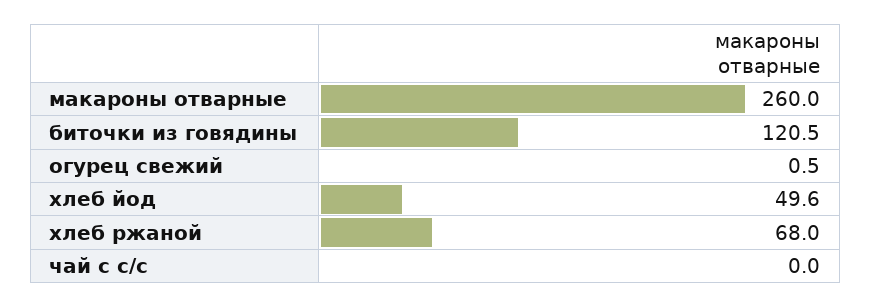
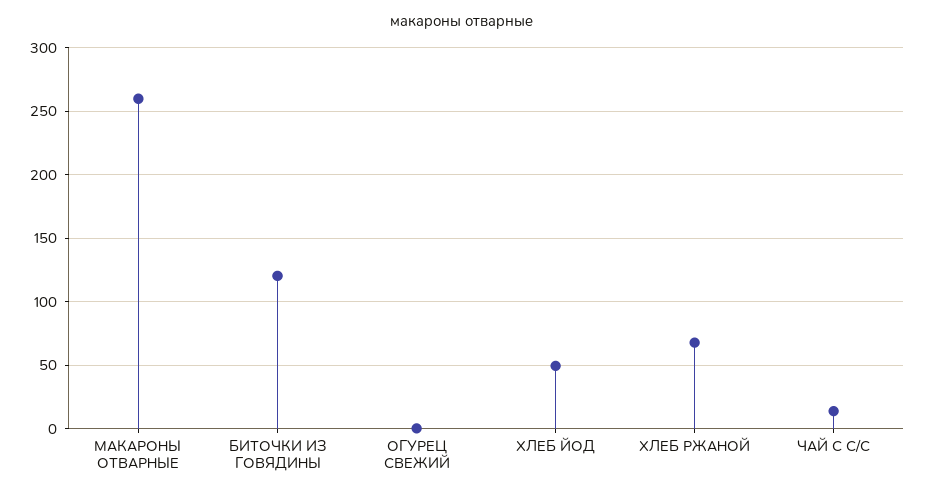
чай с с/с: 0 -> 15

